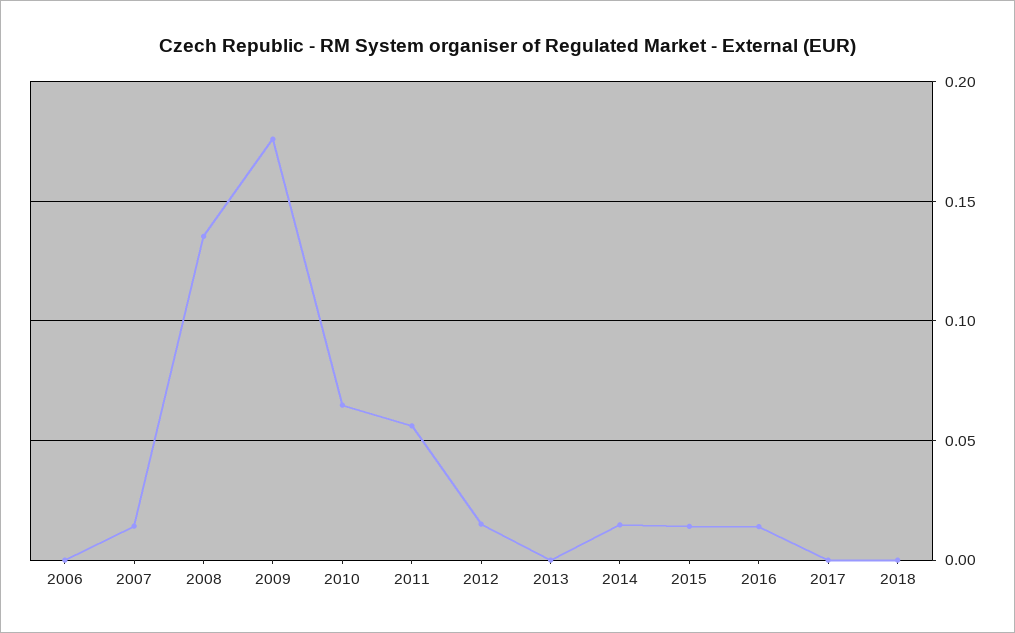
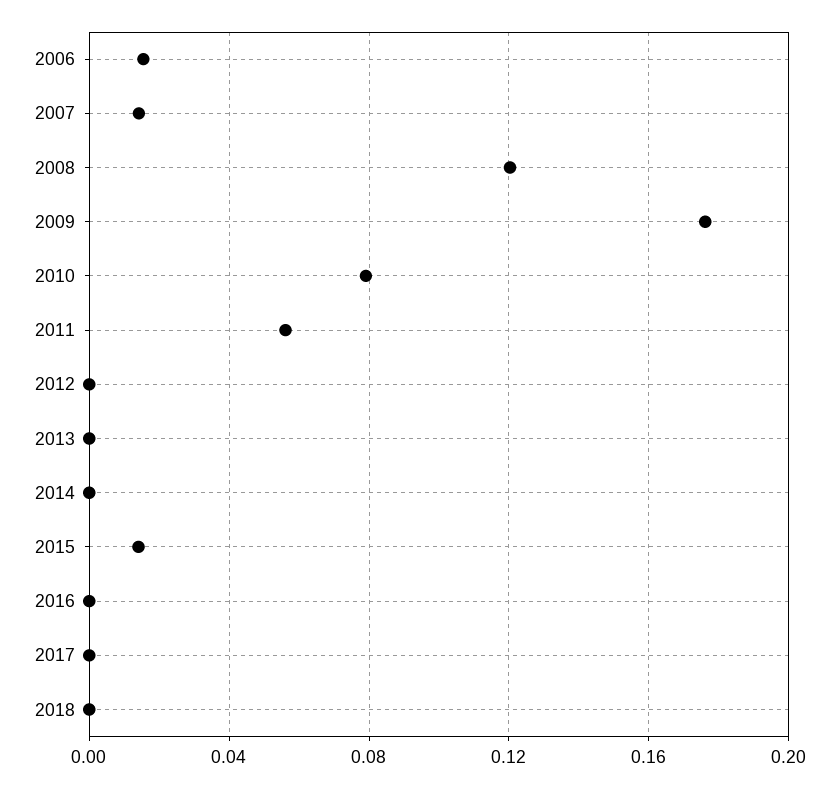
2006: 0 -> 0.015
2008: 0.135 -> 0.12
2010: 0.065 -> 0.08
2012: 0.015 -> 0
2014: 0.015 -> 0
2016: 0.015 -> 0

